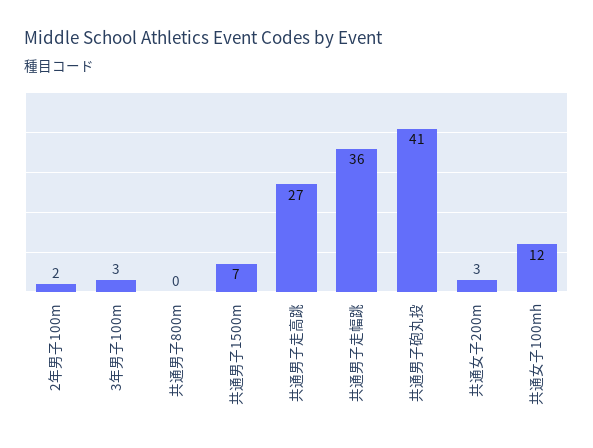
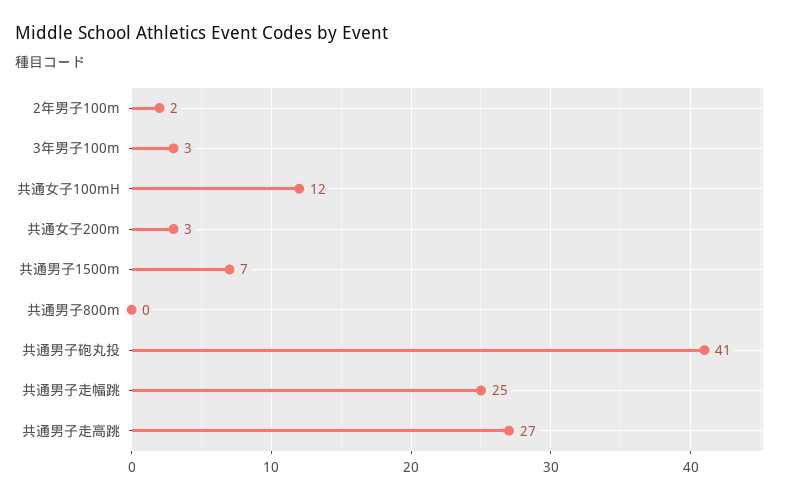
共通男子走幅跳: 36 -> 25

